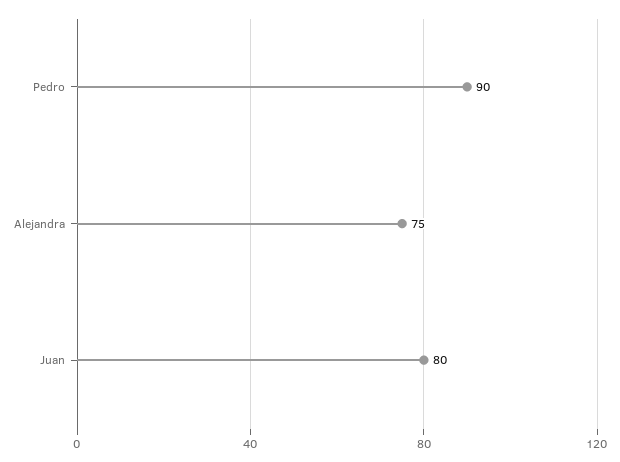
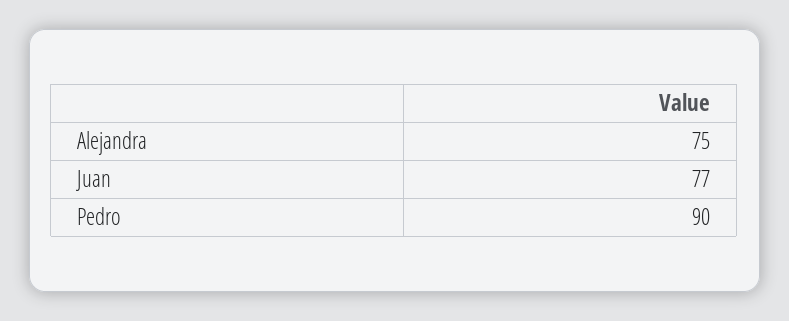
Juan: 80 -> 77

